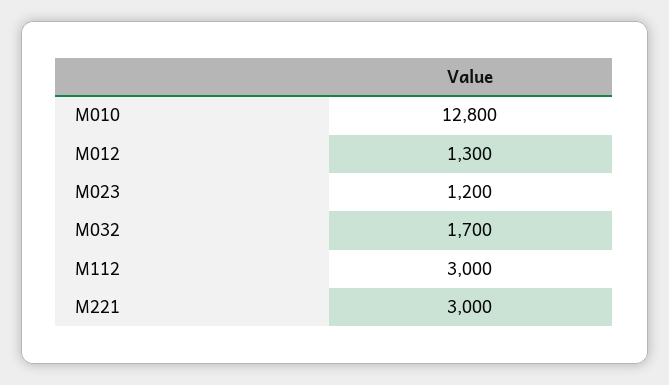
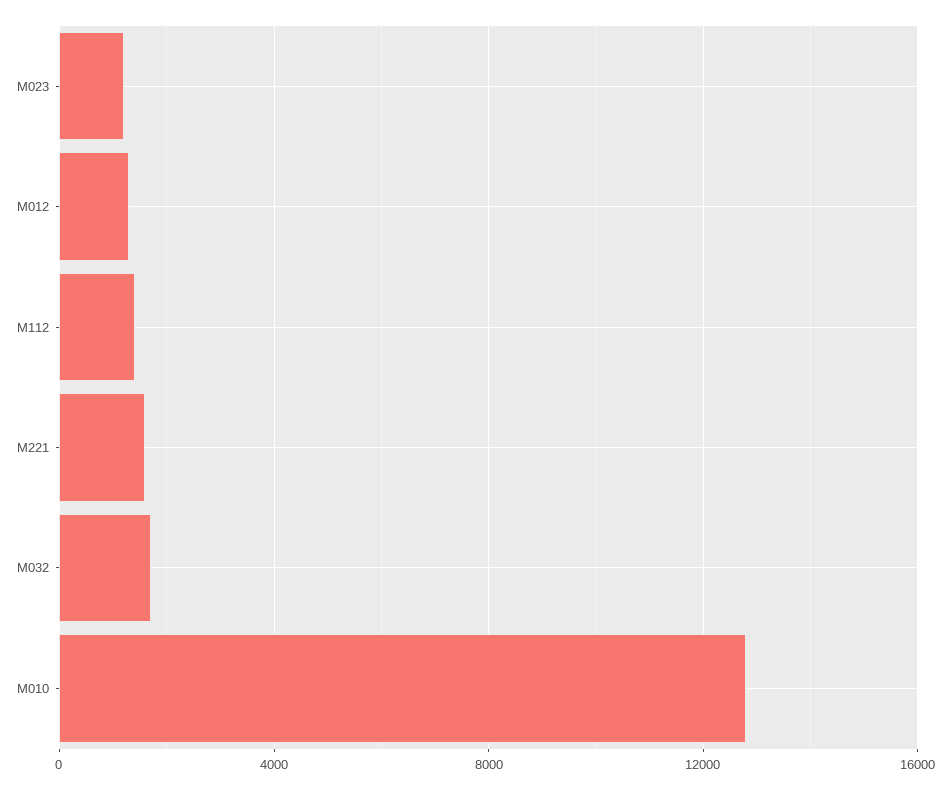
M112: 3000 -> 1500
M221: 3000 -> 1500

